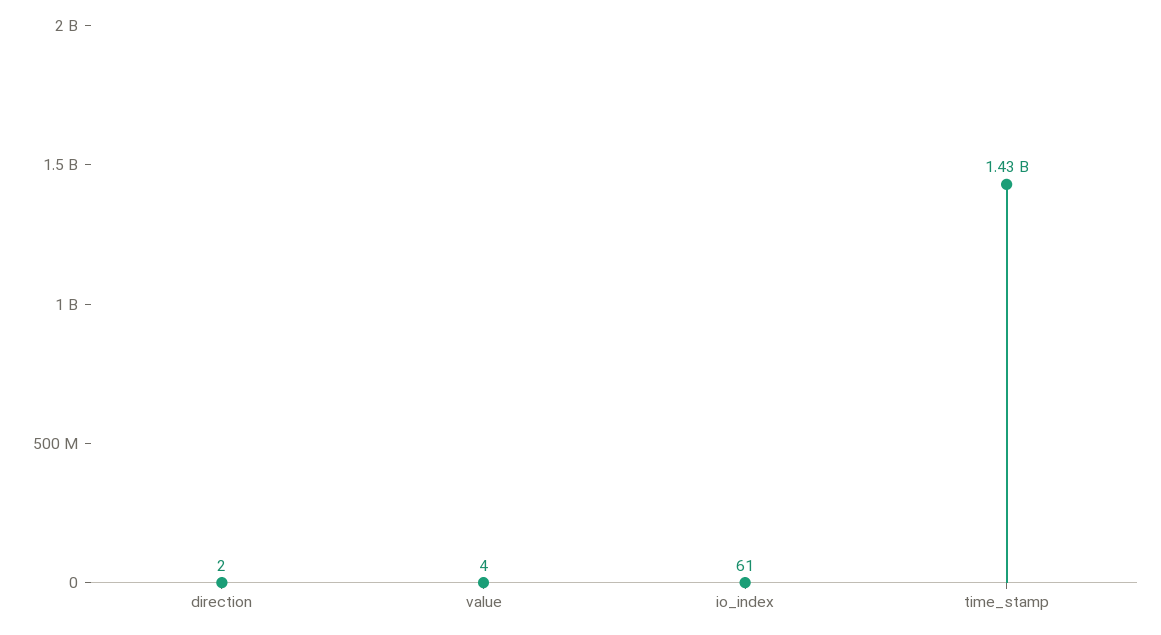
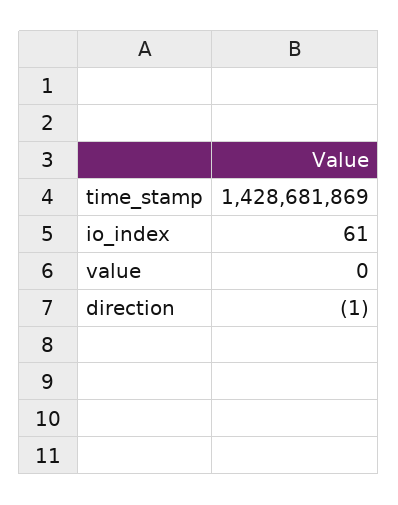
direction: 2 -> -1
value: 4 -> 0

